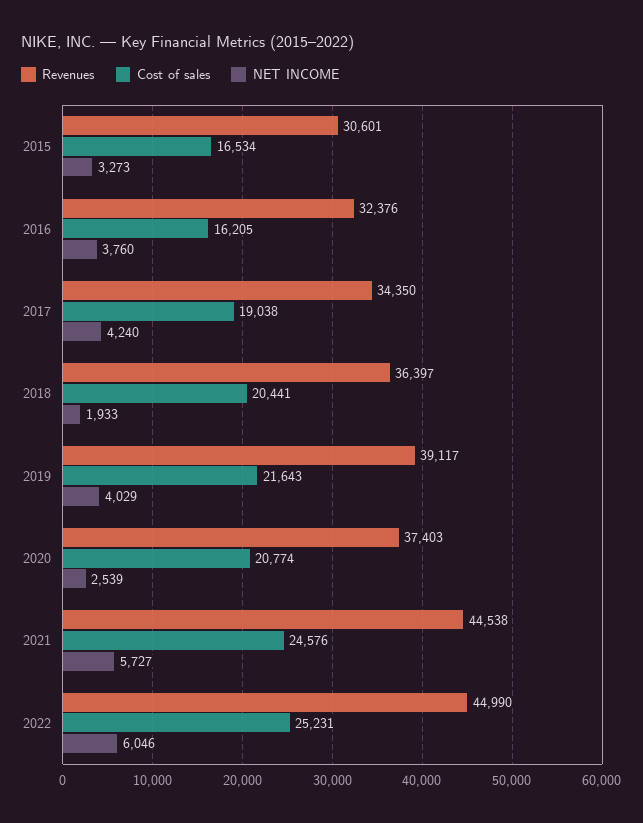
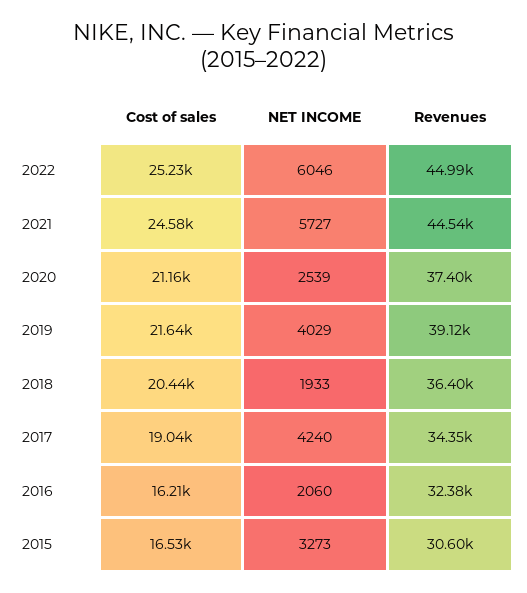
NET INCOME, 2016: 3760 -> 2060
Cost of sales, 2020: 20774 -> 21160

